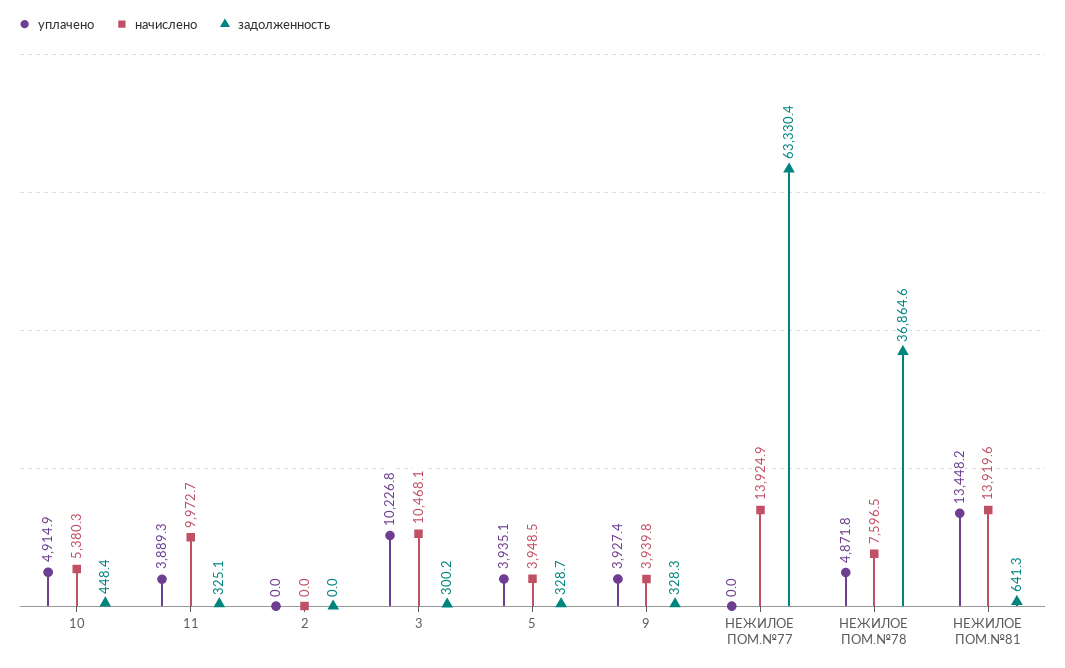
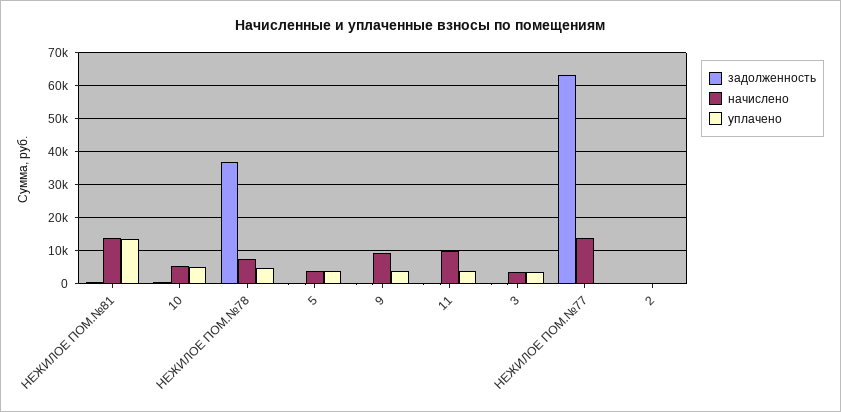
уплачено, 3: 10226.8 -> 4000
начислено, 3: 10468.1 -> 4000
начислено, 9: 3939.8 -> 10000

